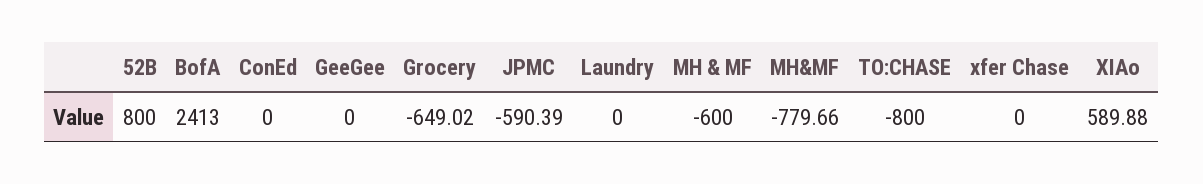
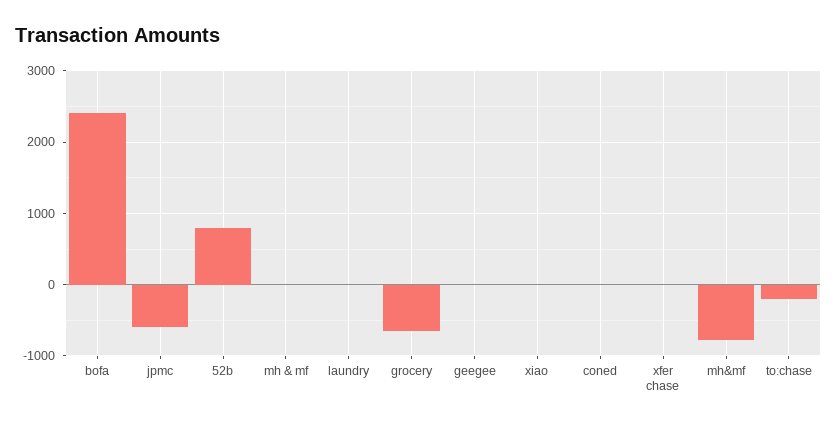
MH & MF: -600 -> 0
TO:CHASE: -800 -> -200
XIAo: 589.88 -> 0

